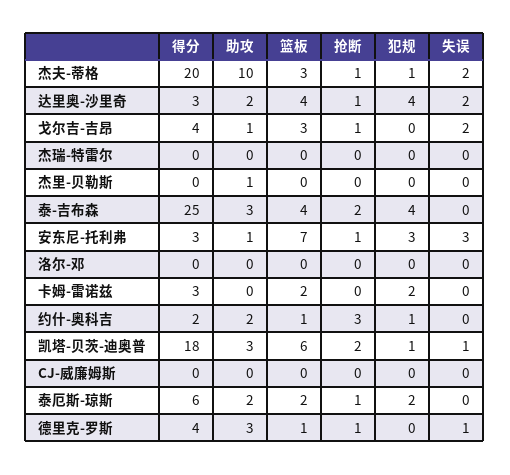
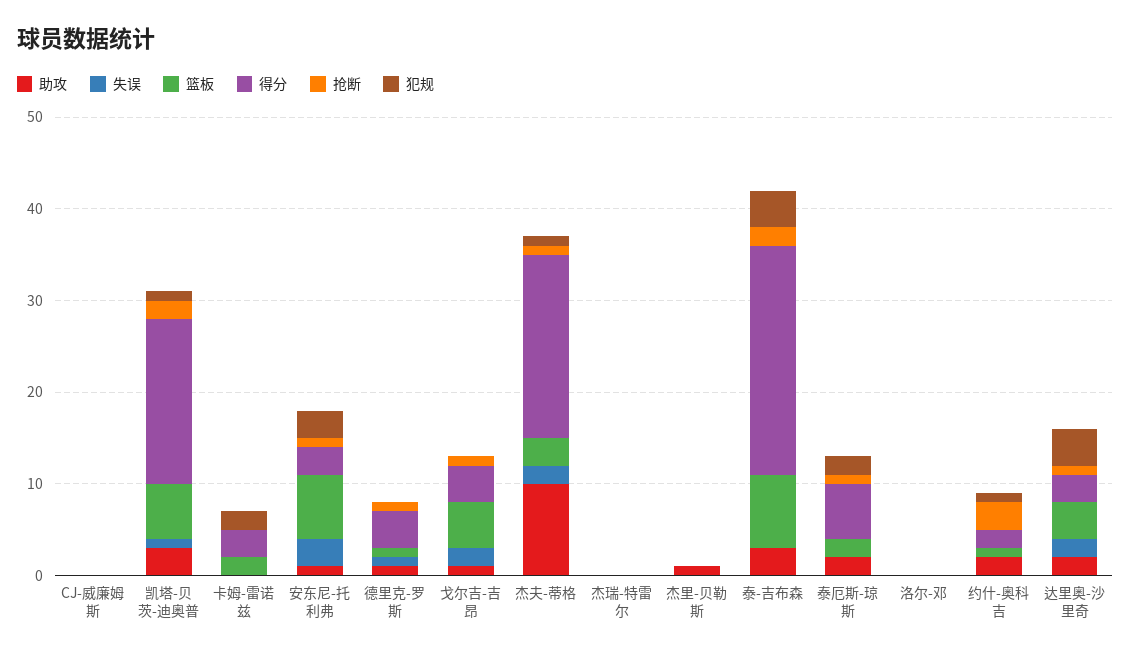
篮板, 戈尔吉-吉昂: 3 -> 5
篮板, 泰-吉布森: 4 -> 8
助攻, 德里克-罗斯: 3 -> 1

